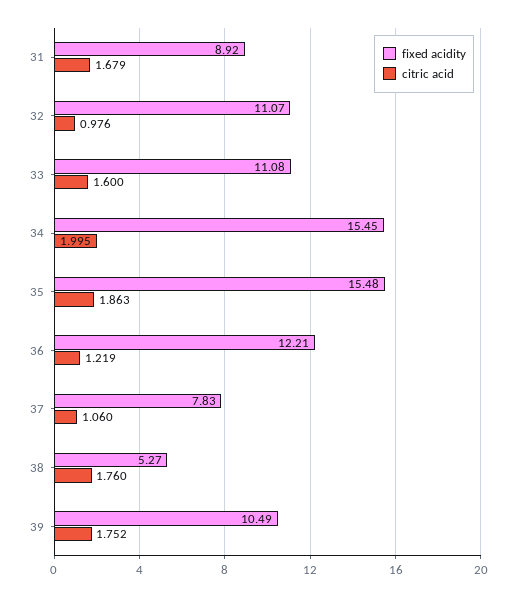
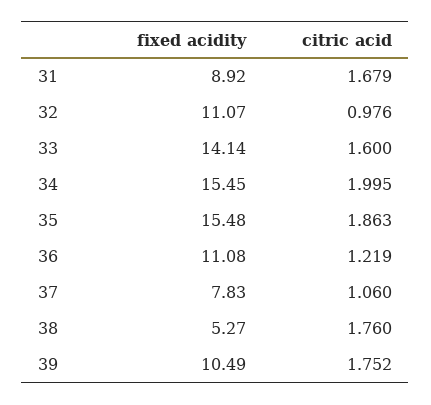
fixed acidity, 33: 11.08 -> 14.14
fixed acidity, 36: 12.21 -> 11.08

